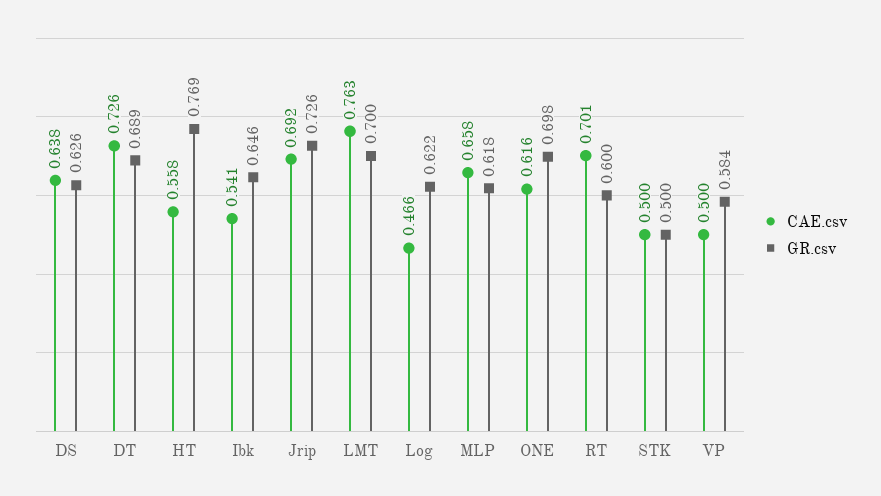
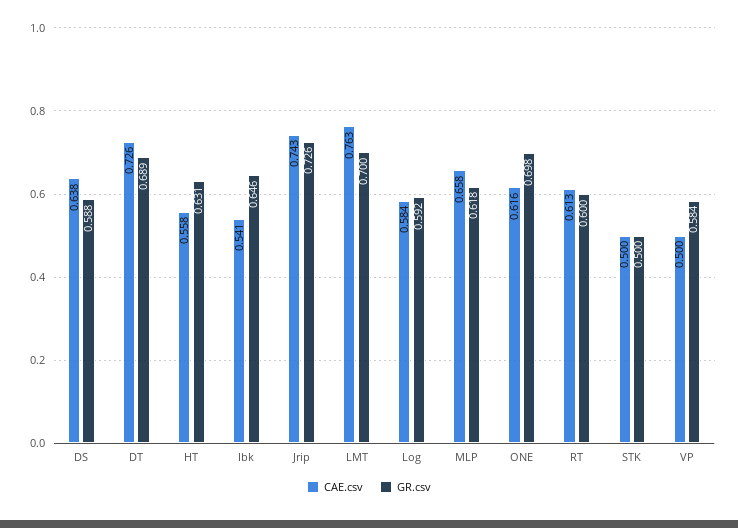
GR.csv, DS: 0.626 -> 0.588
GR.csv, HT: 0.769 -> 0.631
CAE.csv, Jrip: 0.692 -> 0.743
CAE.csv, Log: 0.466 -> 0.584
GR.csv, Log: 0.622 -> 0.592
CAE.csv, RT: 0.701 -> 0.613

